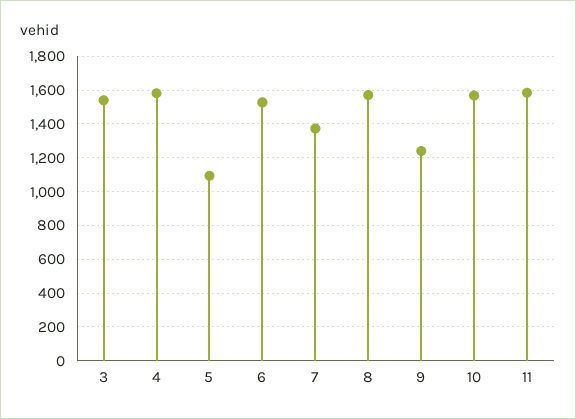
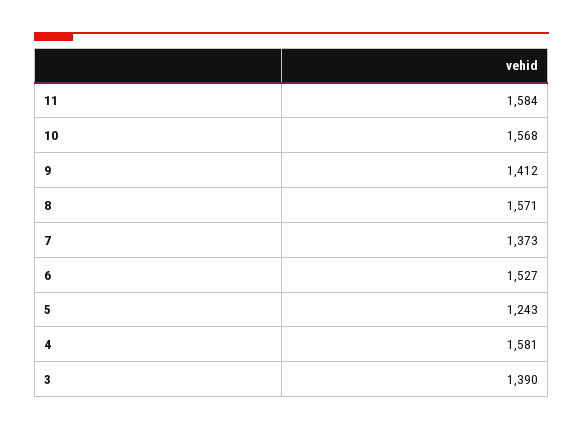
3: 1550 -> 1390
5: 1100 -> 1243
9: 1250 -> 1412

